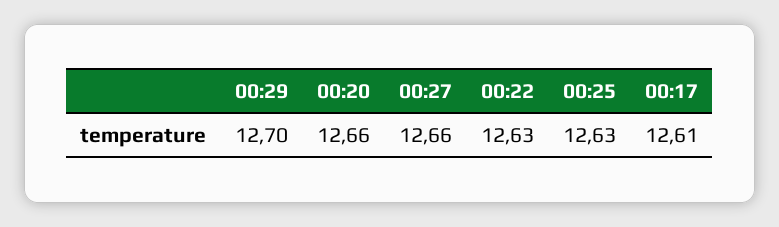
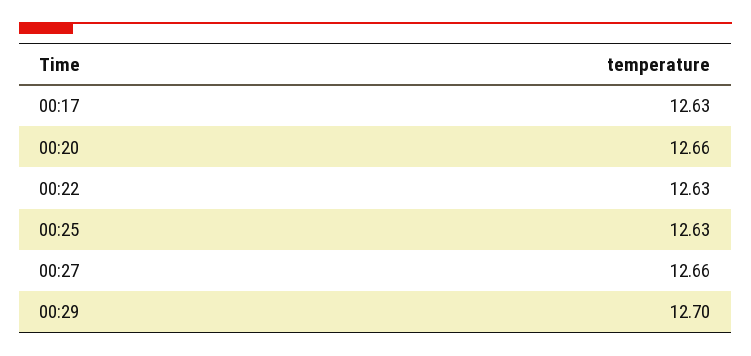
00:17: 12.61 -> 12.63

